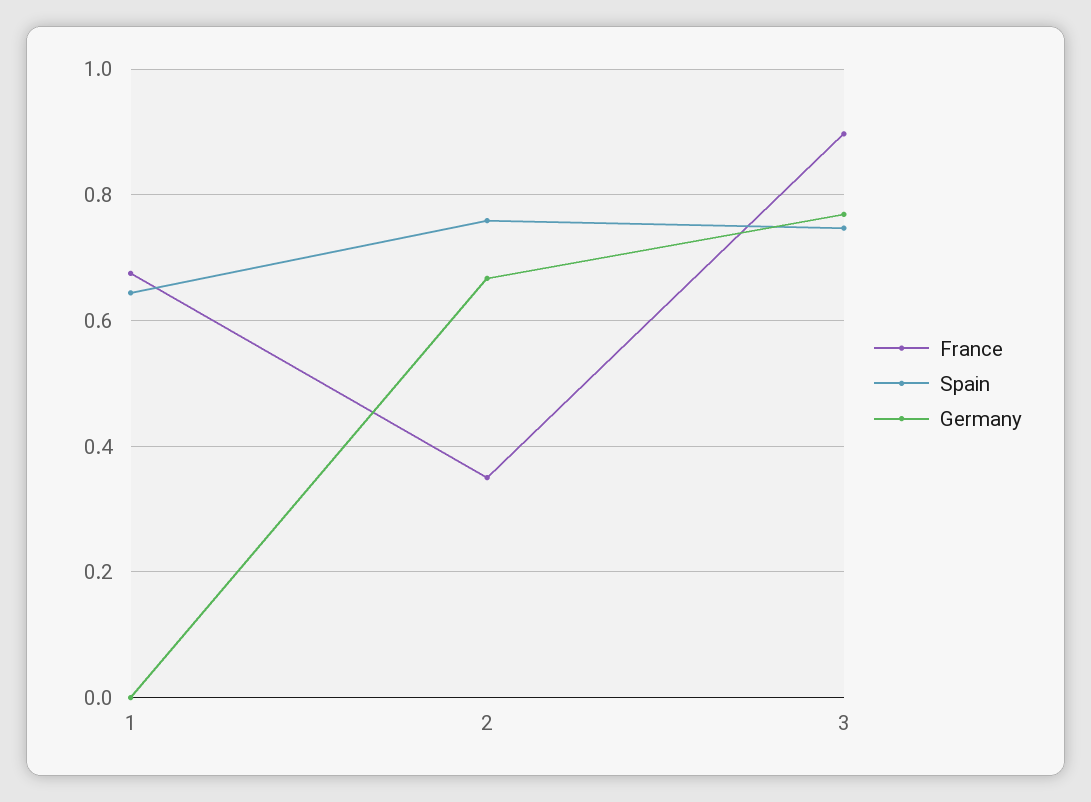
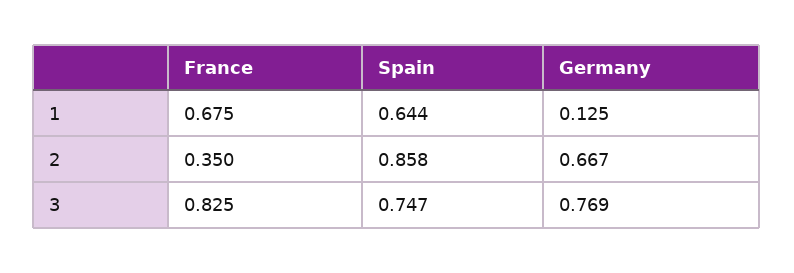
Germany, 1: 0 -> 0.125
Spain, 2: 0.76 -> 0.858
France, 3: 0.9 -> 0.825

